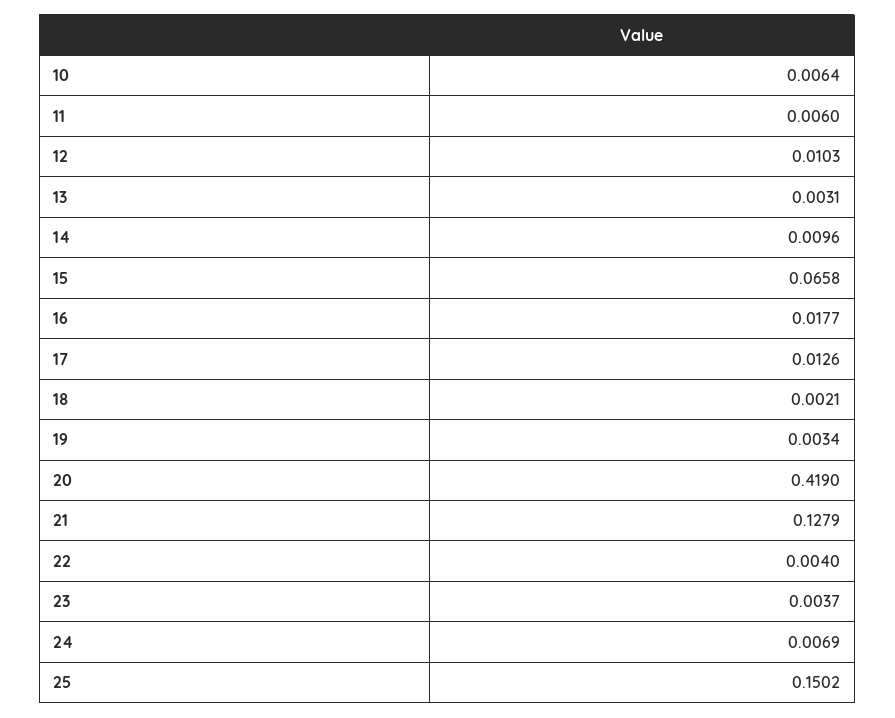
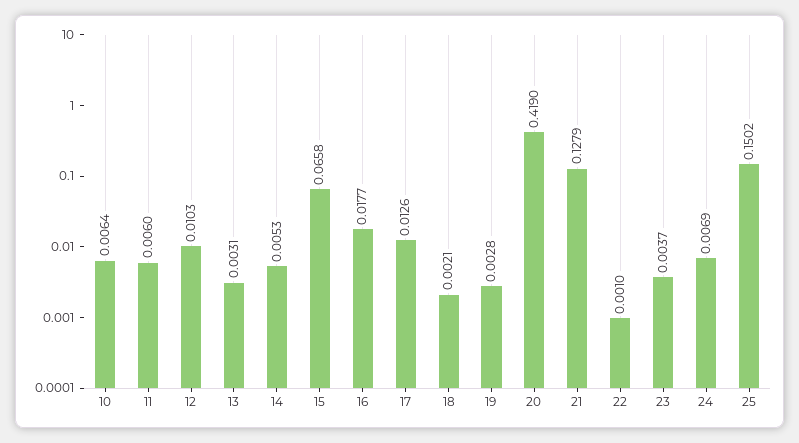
14: 0.0096 -> 0.0053
19: 0.0034 -> 0.0028
22: 0.004 -> 0.001

